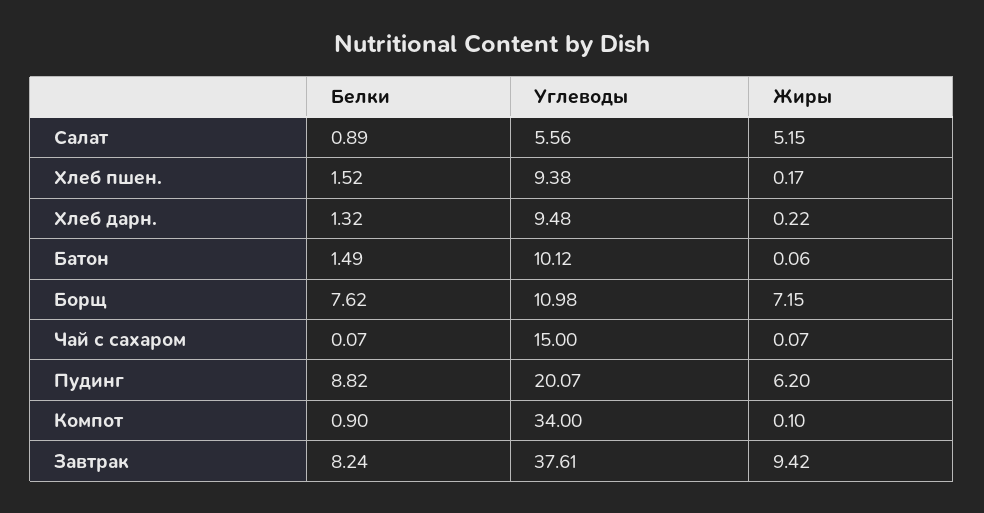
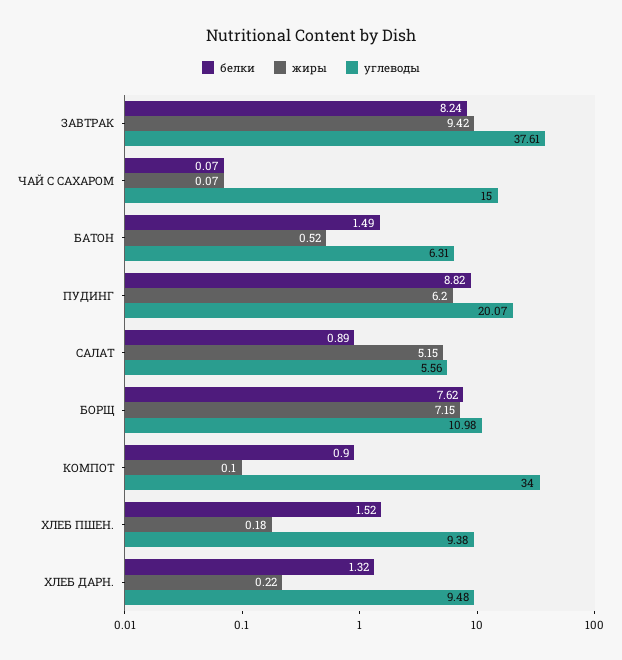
Жиры, Хлеб пшен.: 0.17 -> 0.18
Углеводы, Батон: 10.12 -> 6.31
Жиры, Батон: 0.06 -> 0.52

